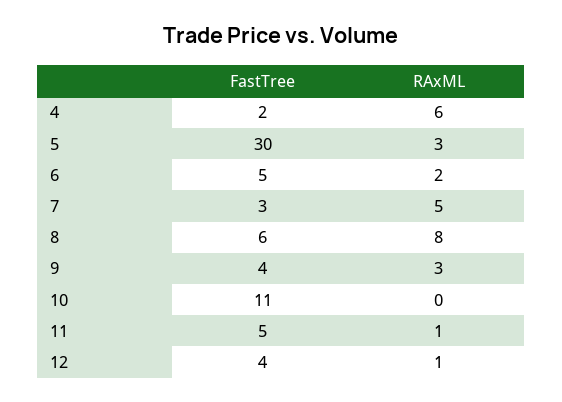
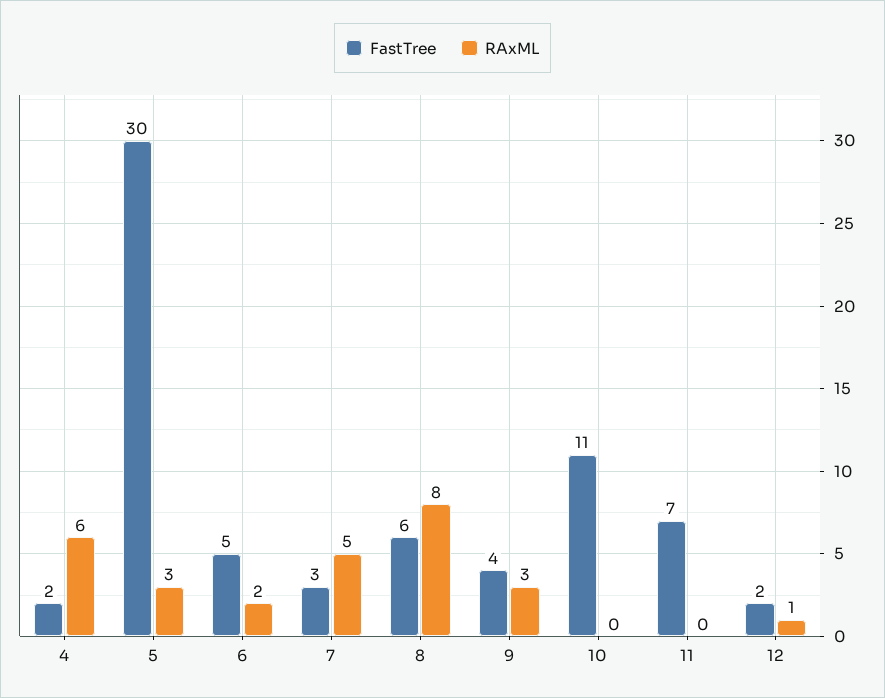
FastTree, 11: 5 -> 7
RAxML, 11: 1 -> 0
FastTree, 12: 4 -> 2

